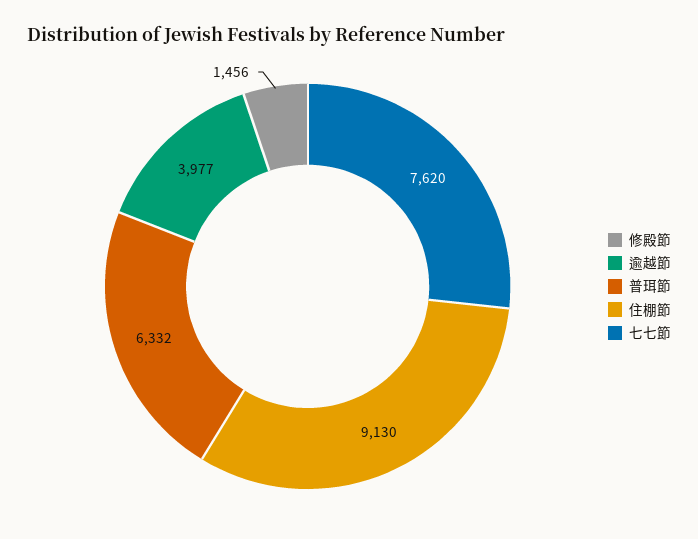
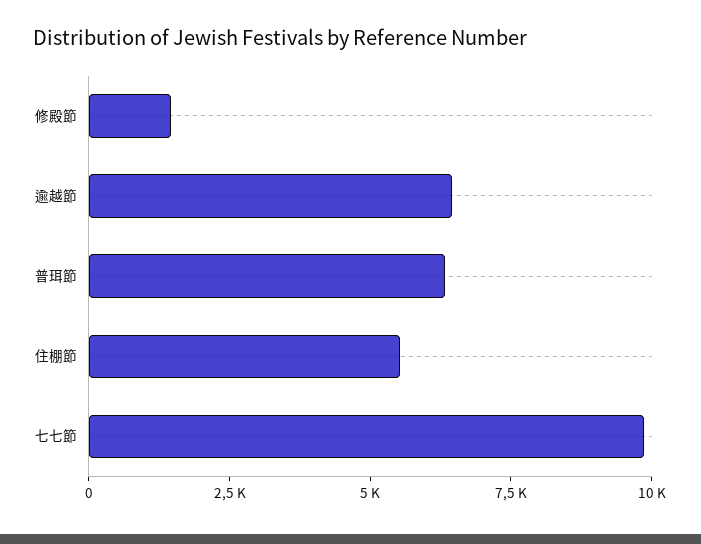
逾越節: 3977 -> 6500
住棚節: 9130 -> 5500
七七節: 7620 -> 10000

